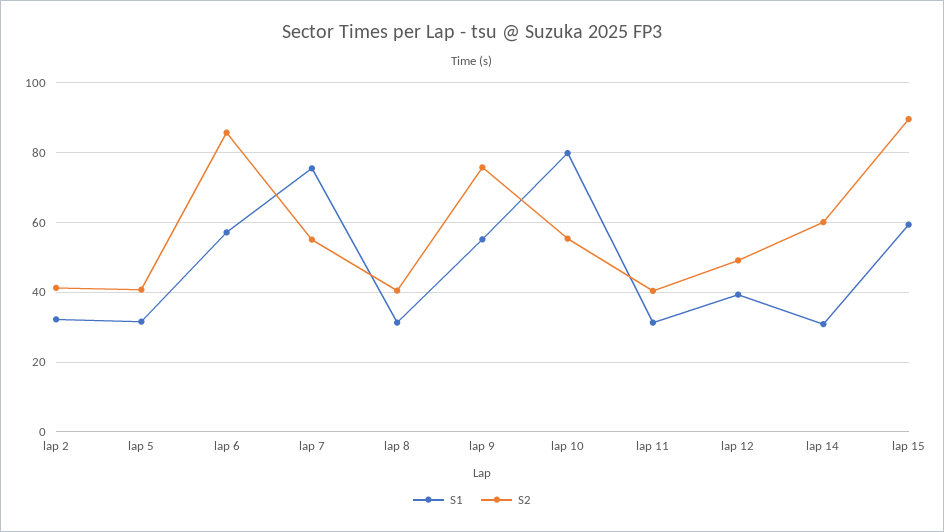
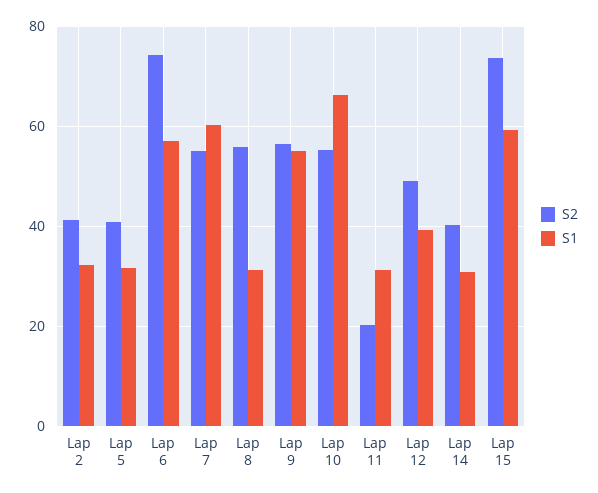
S2, lap 6: 86 -> 74
S1, lap 7: 76 -> 60
S2, lap 8: 40 -> 56
S2, lap 9: 76 -> 56
S1, lap 10: 80 -> 66
S2, lap 11: 40 -> 20
S2, lap 14: 60 -> 40
S2, lap 15: 90 -> 74

